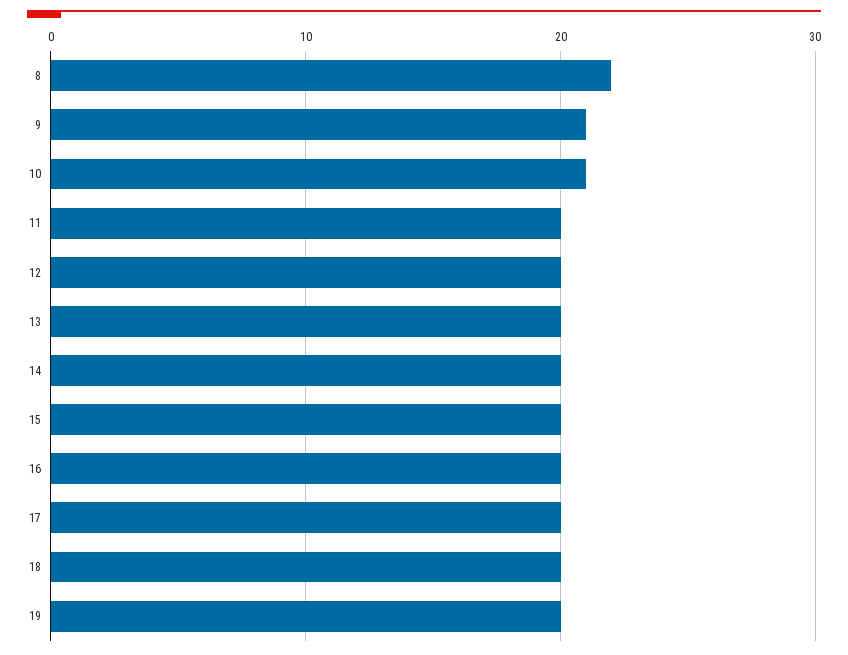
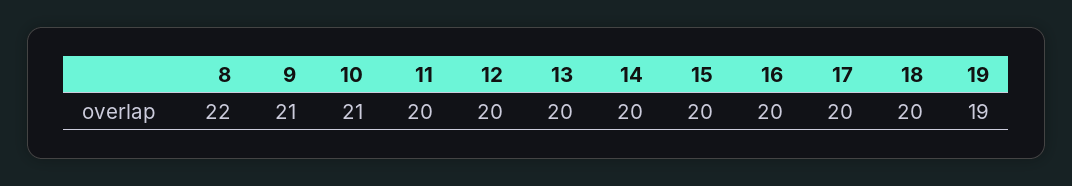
19: 20 -> 19

